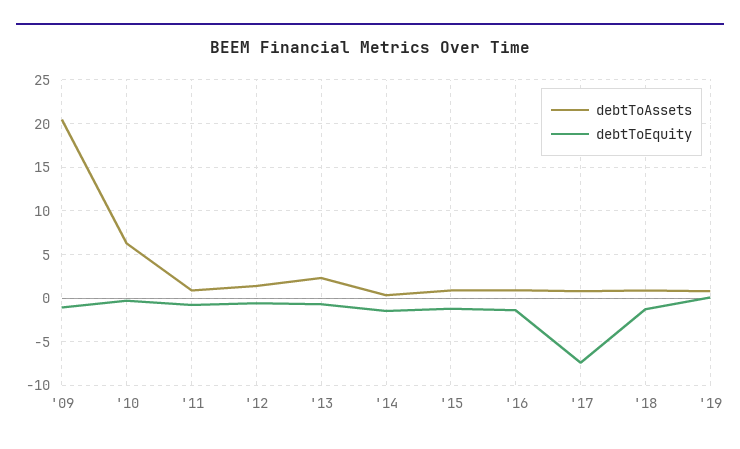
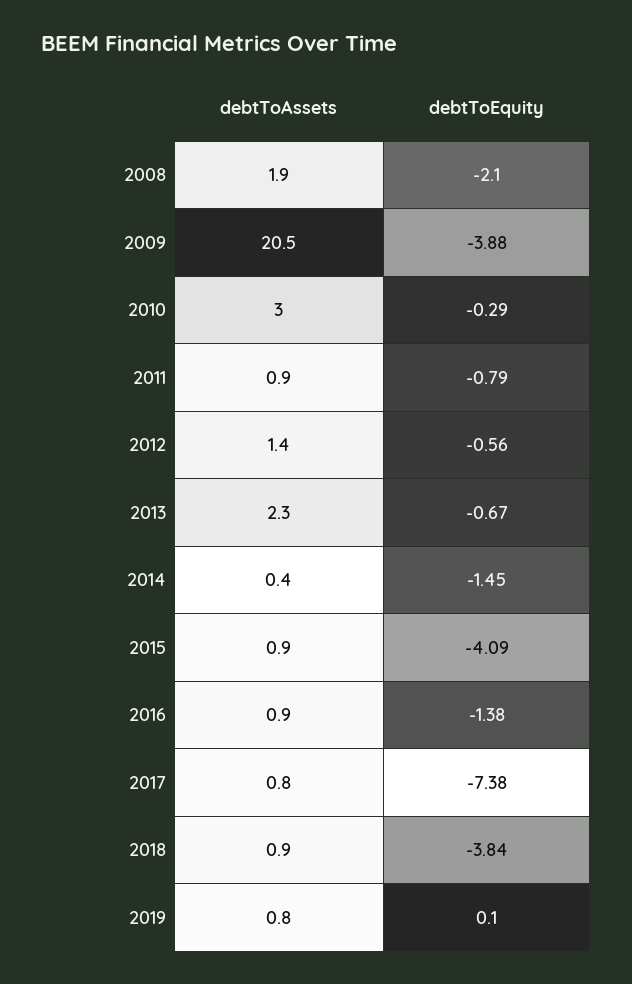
debtToEquity, '09: -1 -> -3.88
debtToAssets, '10: 6 -> 3
debtToEquity, '15: -1 -> -4.09
debtToEquity, '18: -1 -> -3.84
debtToAssets, 2008: none -> 1.9
debtToEquity, 2008: none -> -2.1

